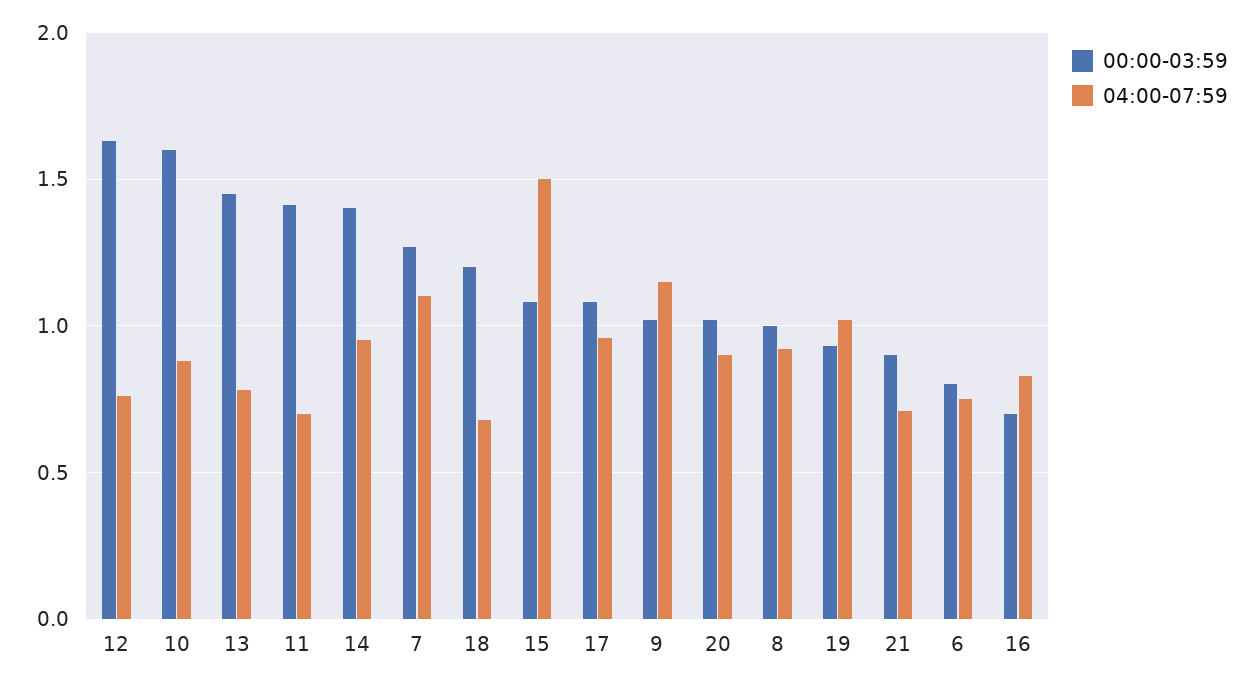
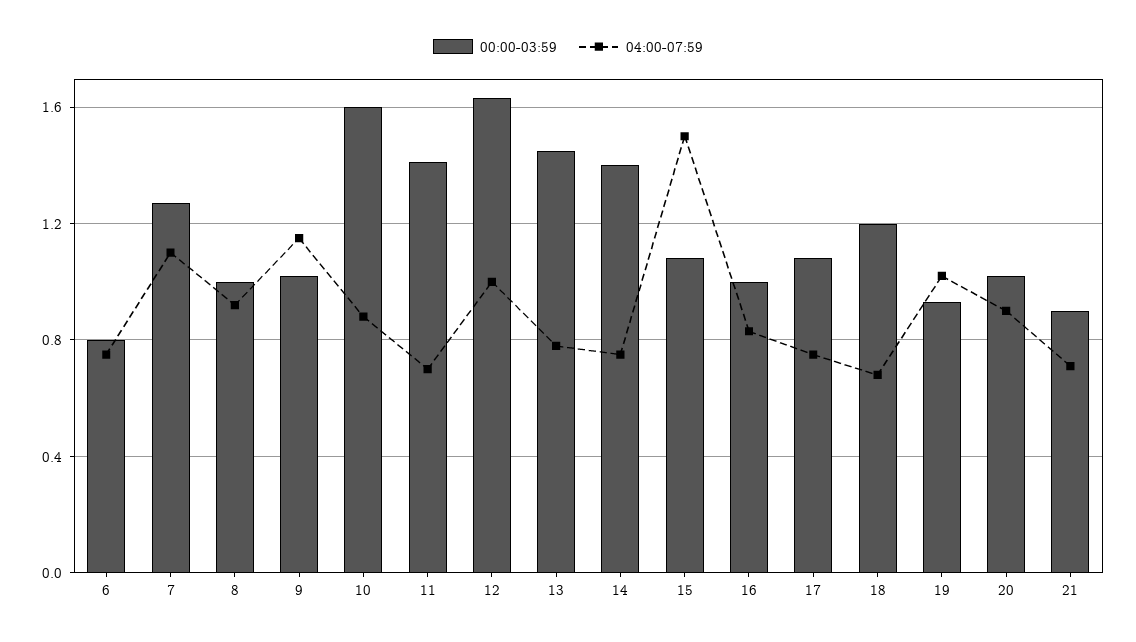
04:00-07:59, 12: 0.75 -> 1
04:00-07:59, 14: 0.95 -> 0.75
04:00-07:59, 17: 0.95 -> 0.75
00:00-03:59, 16: 0.7 -> 1

